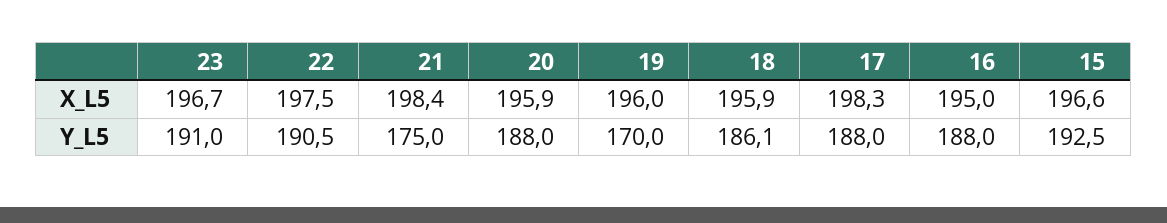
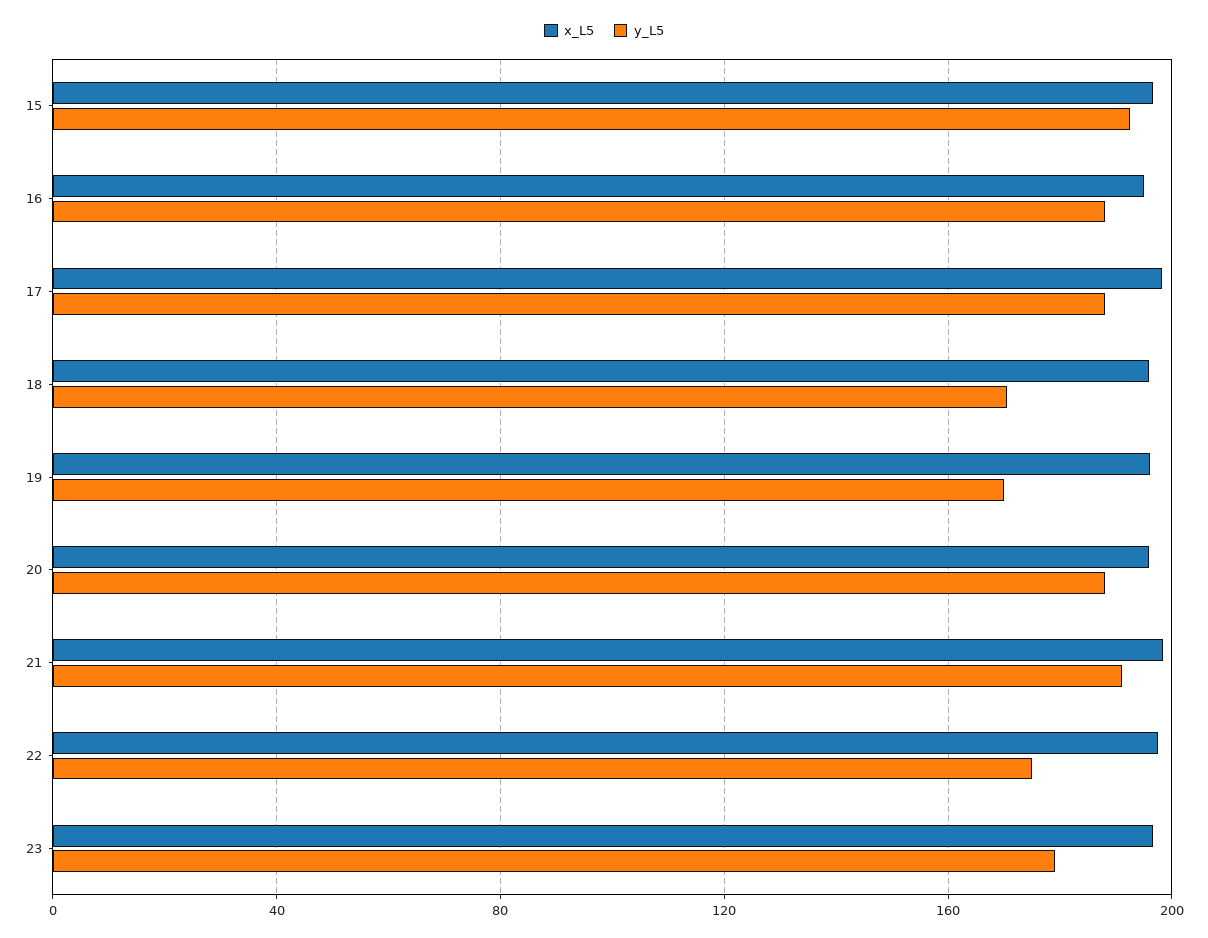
Y_L5, 23: 191 -> 180
Y_L5, 22: 190.5 -> 175
Y_L5, 21: 175 -> 190
Y_L5, 18: 186.1 -> 170

